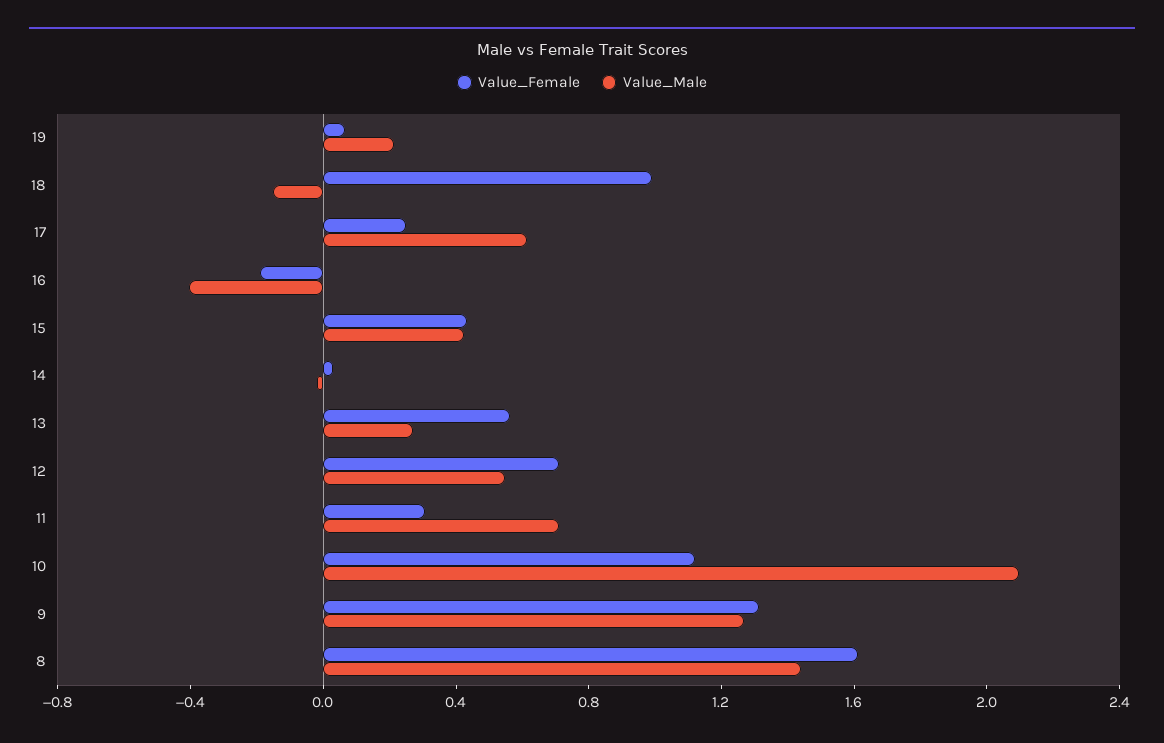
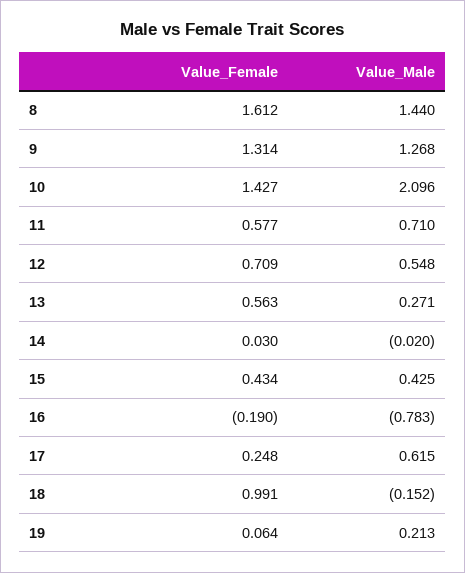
Value_Male, 16: -0.4 -> -0.783
Value_Female, 11: 0.3 -> 0.577
Value_Female, 10: 1.1 -> 1.427

